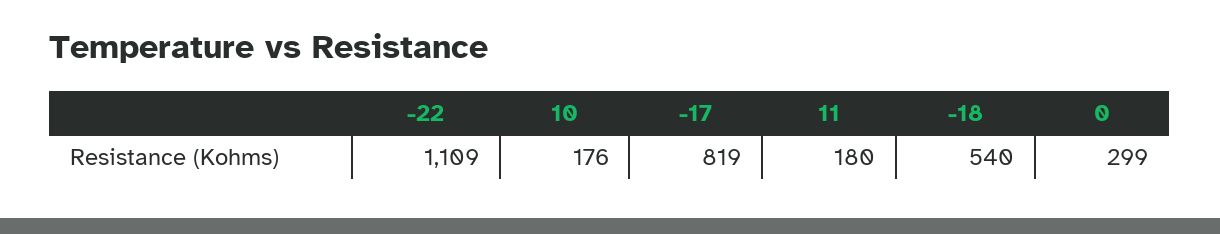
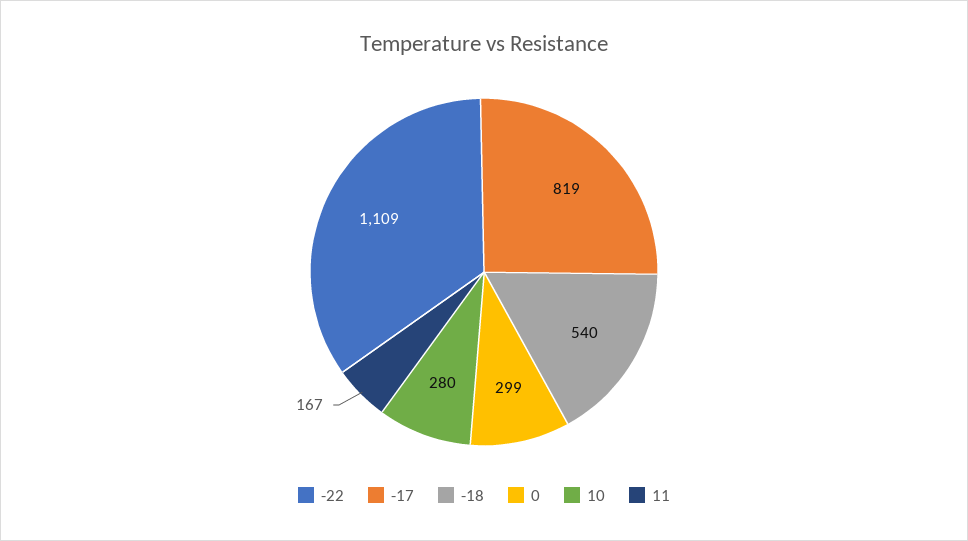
10: 176 -> 280
11: 180 -> 167

